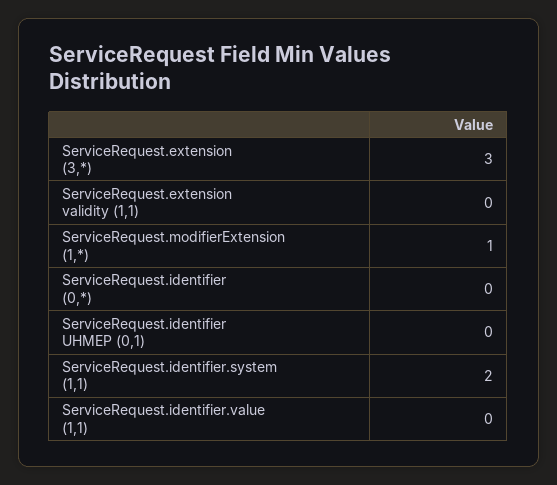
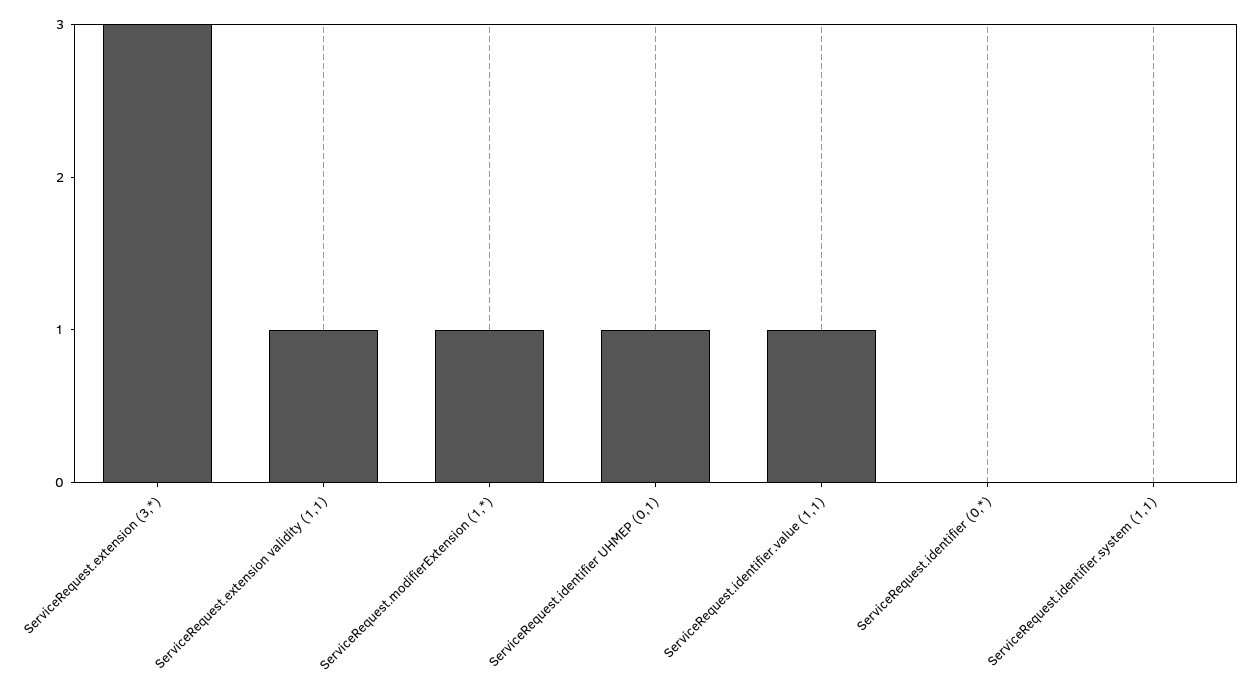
ServiceRequest.extension validity (1,1): 0 -> 1
ServiceRequest.identifier UHMEP (0,1): 0 -> 1
ServiceRequest.identifier.system (1,1): 2 -> 0
ServiceRequest.identifier.value (1,1): 0 -> 1

